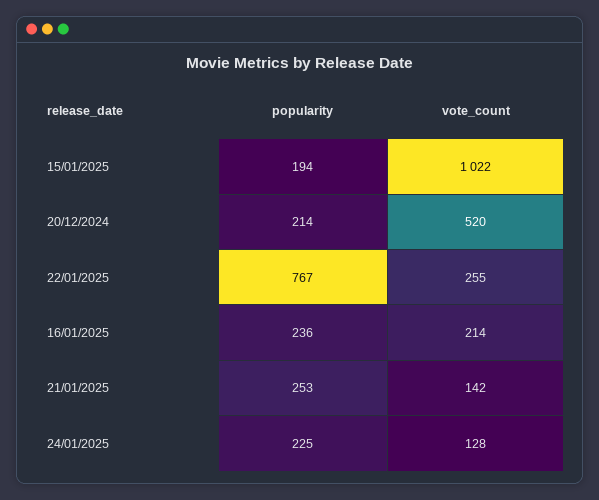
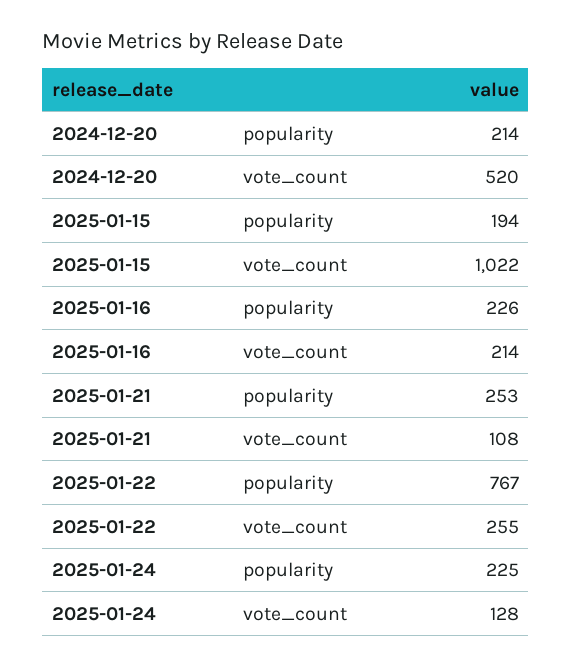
popularity, 16/01/2025: 236 -> 226
vote_count, 21/01/2025: 142 -> 108

